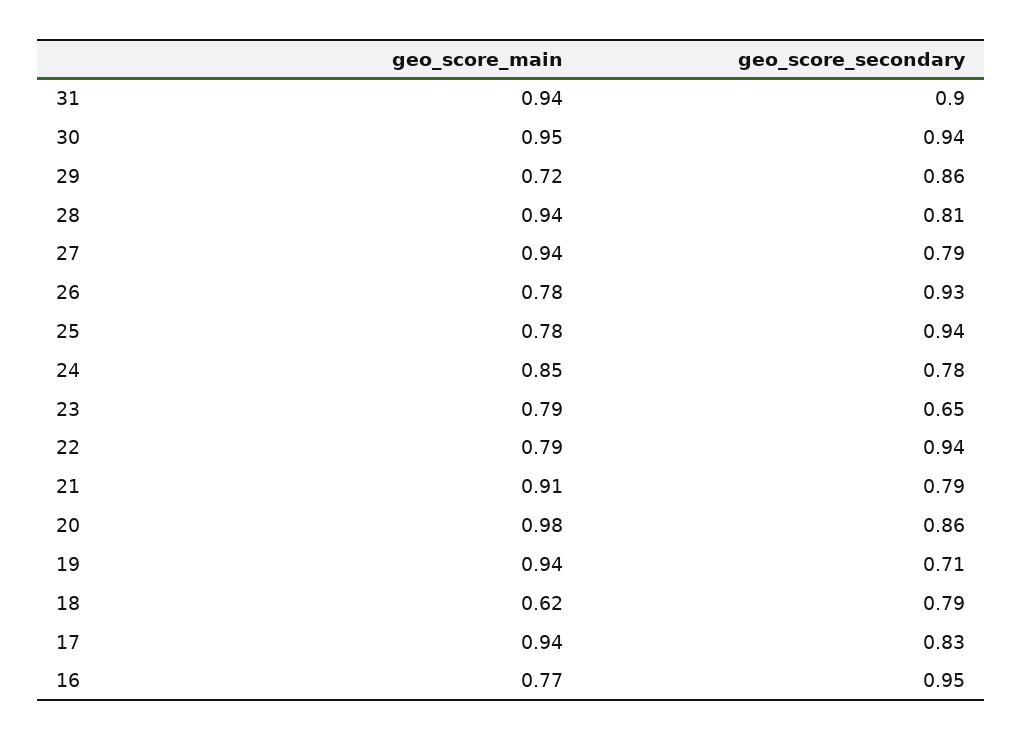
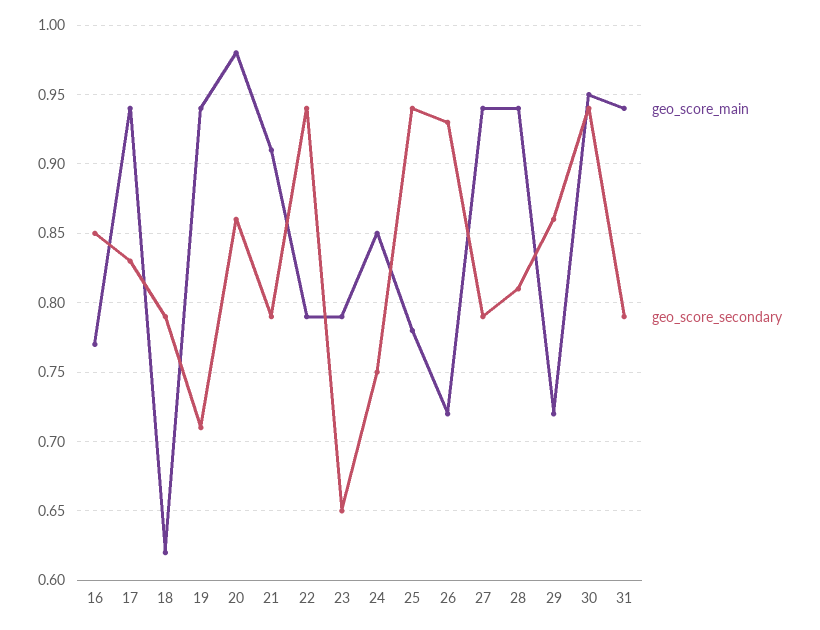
geo_score_secondary, 31: 0.9 -> 0.79
geo_score_main, 26: 0.78 -> 0.72
geo_score_secondary, 24: 0.78 -> 0.75
geo_score_secondary, 16: 0.95 -> 0.85

